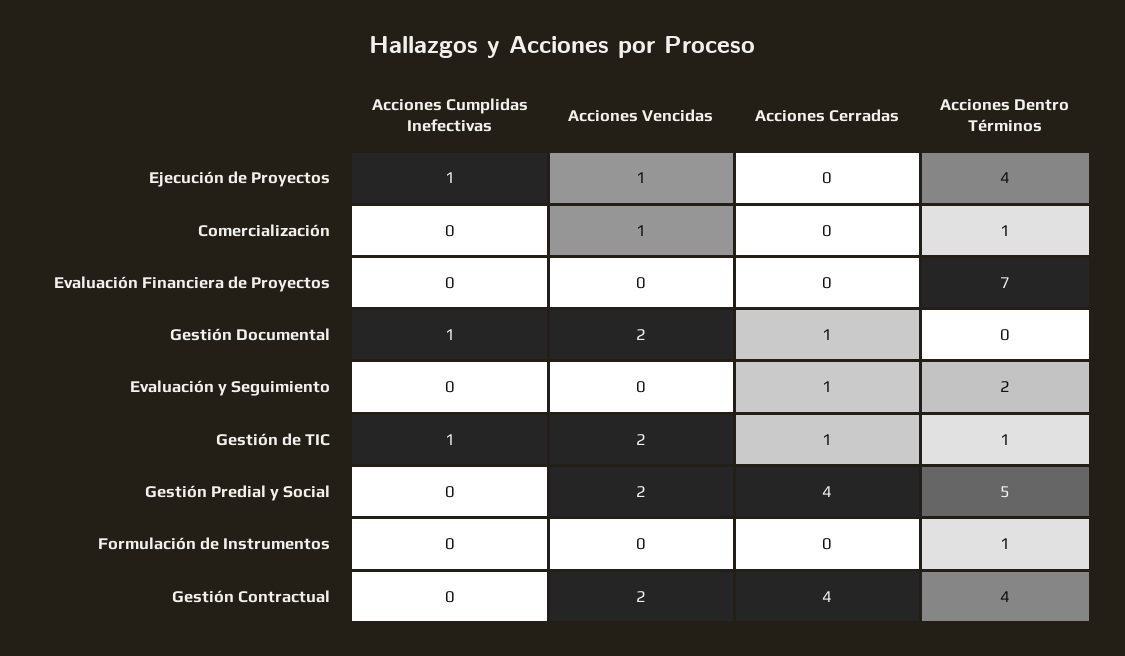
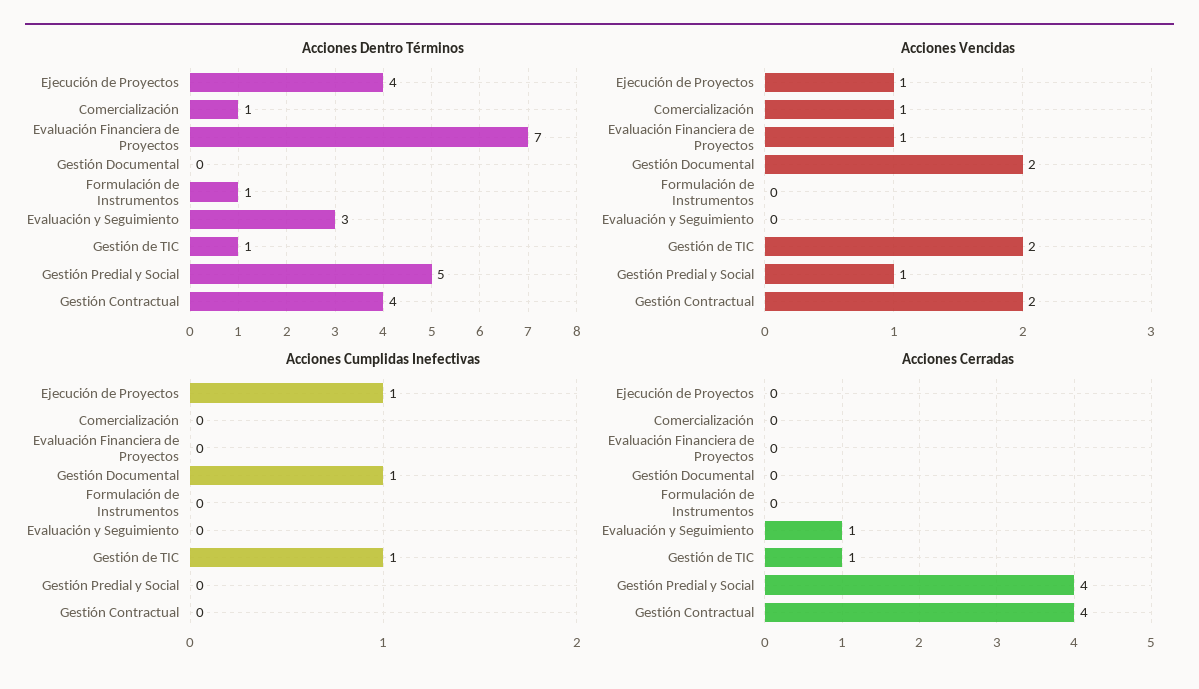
Acciones Vencidas, Evaluación Financiera de Proyectos: 0 -> 1
Acciones Cerradas, Gestión Documental: 1 -> 0
Acciones Dentro Términos, Evaluación y Seguimiento: 2 -> 3
Acciones Vencidas, Gestión Predial y Social: 2 -> 1

